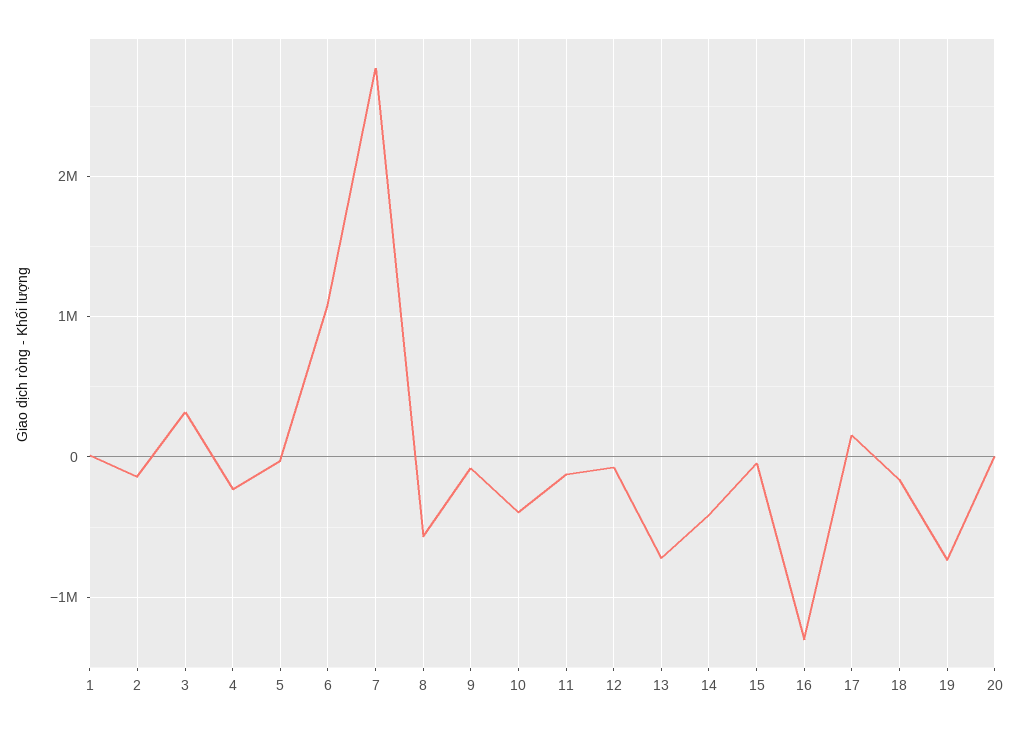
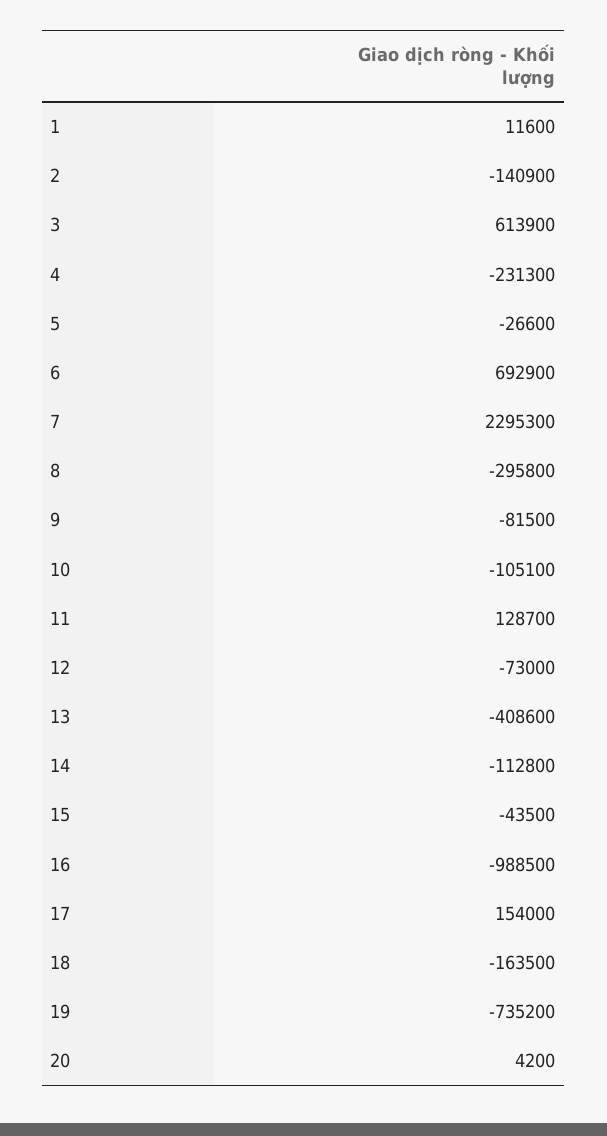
3: 300000 -> 613900
6: 1100000 -> 692900
7: 2800000 -> 2295300
8: -600000 -> -295800
10: -400000 -> -105100
11: -100000 -> 128700
13: -700000 -> -408600
14: -400000 -> -112800
16: -1300000 -> -988500

